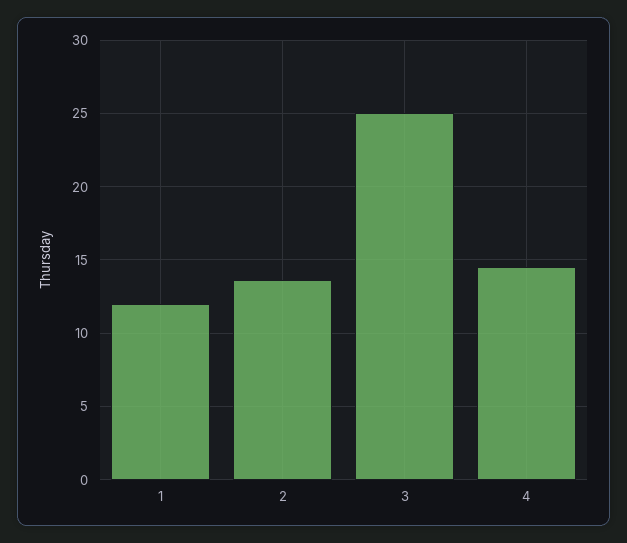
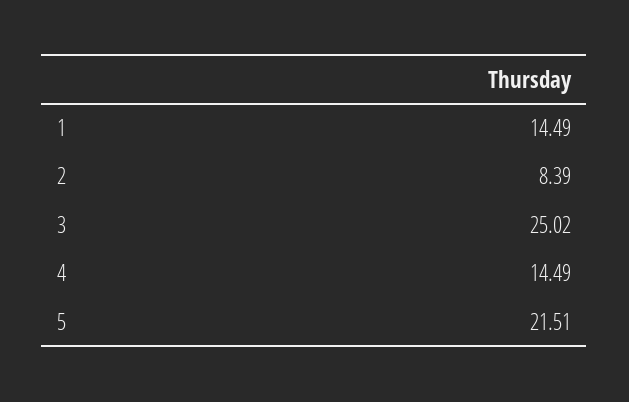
1: 12 -> 14.49
2: 13.5 -> 8.39
5: none -> 21.51

